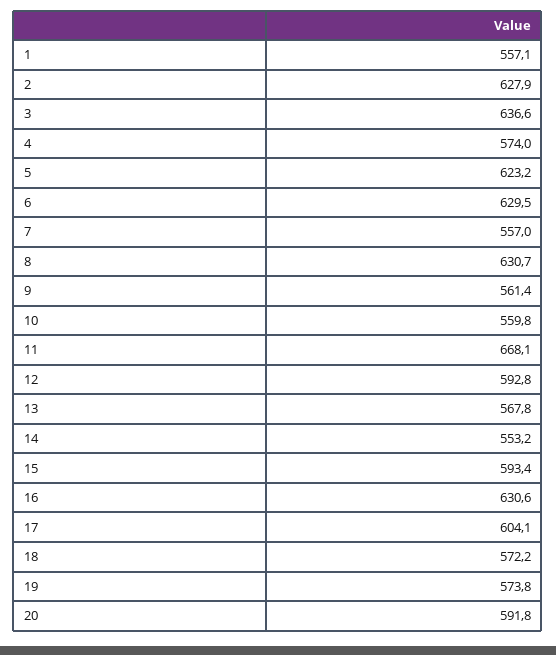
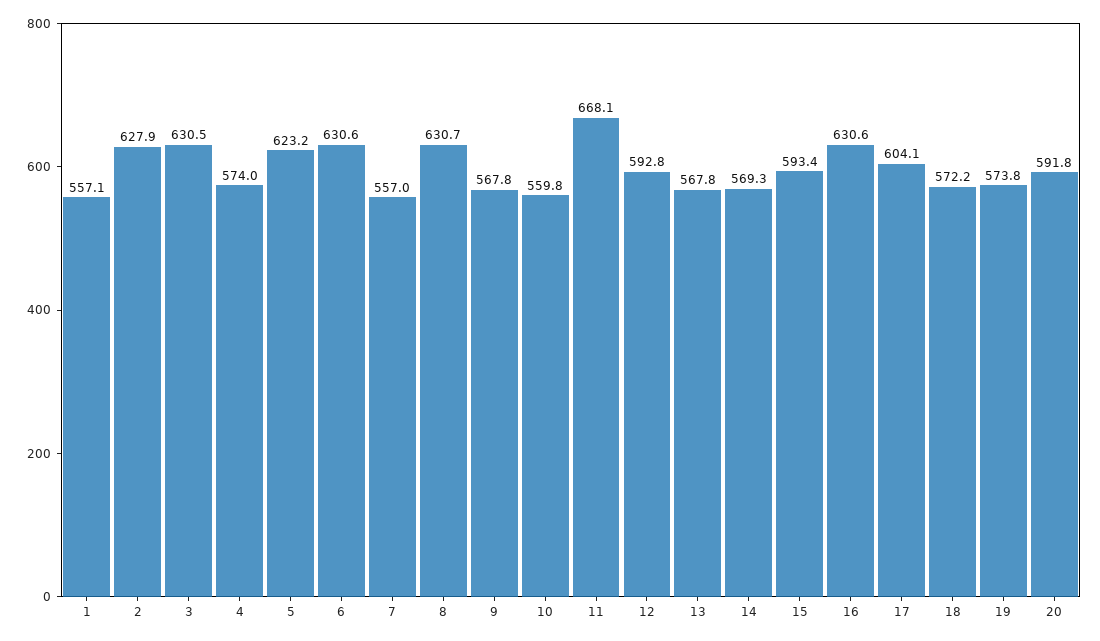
3: 636.6 -> 630.5
6: 629.5 -> 630.6
9: 561.4 -> 567.8
14: 553.2 -> 569.3

